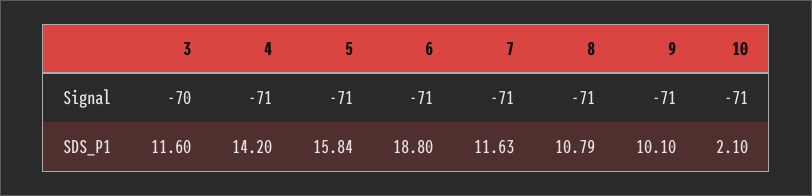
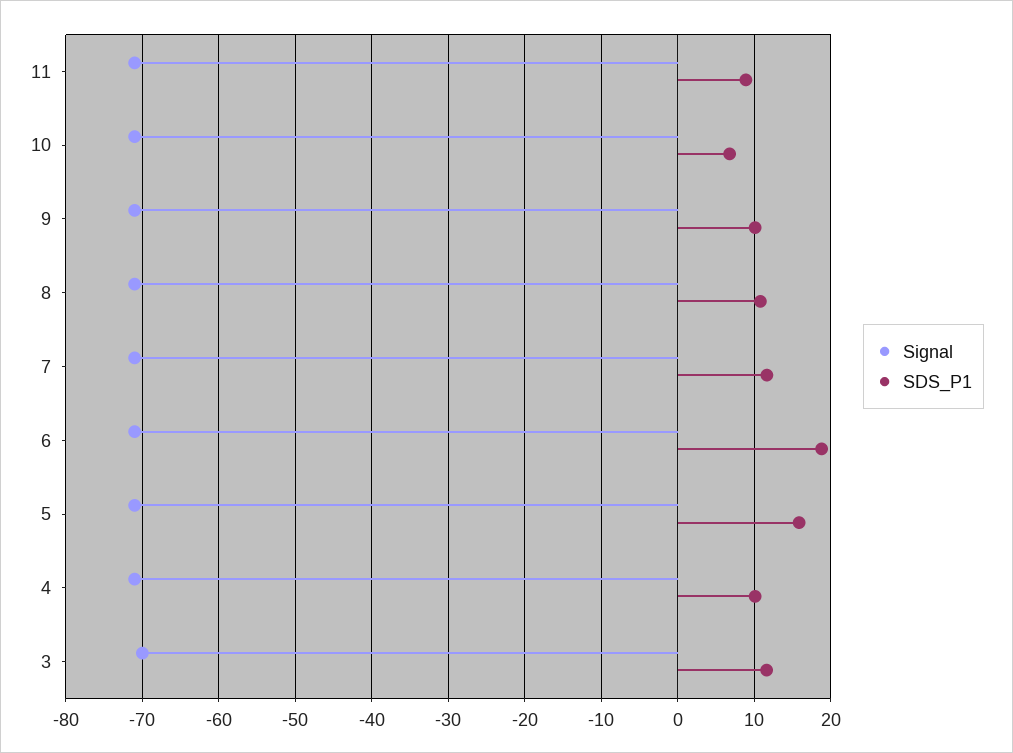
SDS_P1, 4: 14.2 -> 10
SDS_P1, 10: 2.1 -> 7
Signal, 11: none -> -71
SDS_P1, 11: none -> 9

